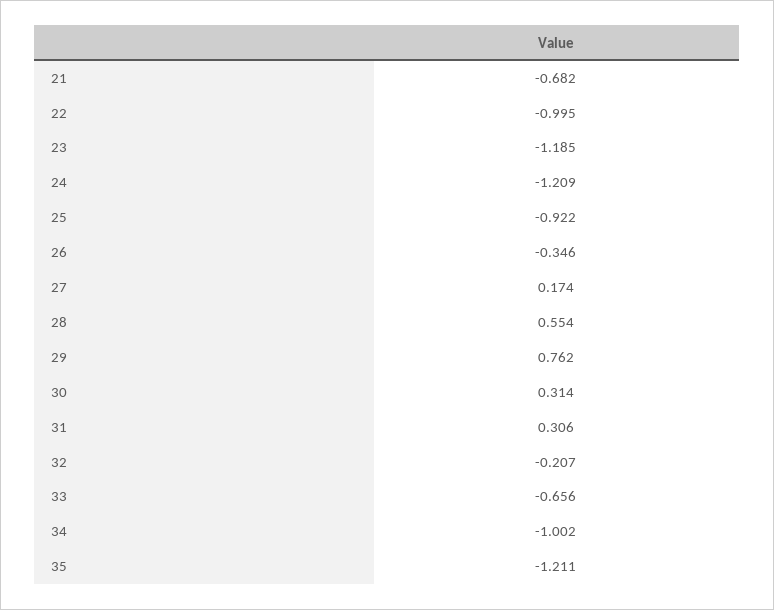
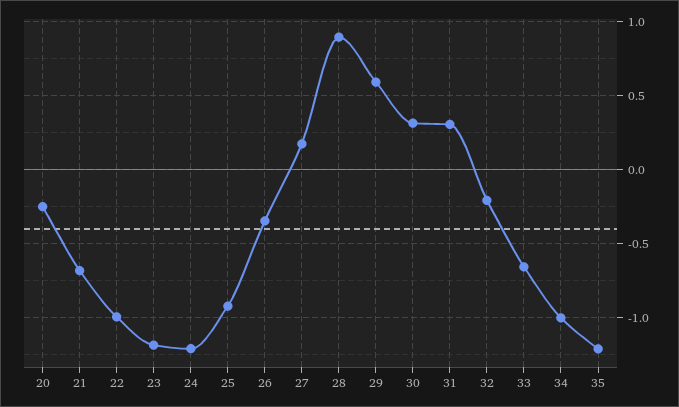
28: 0.554 -> 0.9
29: 0.762 -> 0.6
20: none -> -0.25

